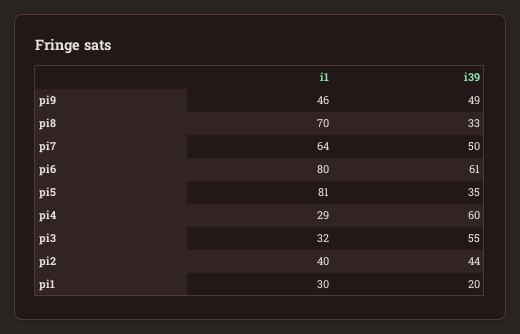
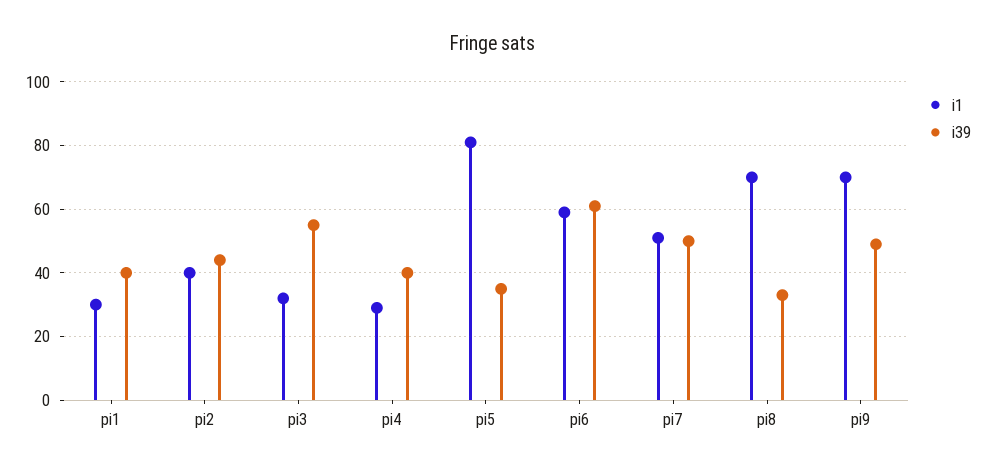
i1, pi9: 46 -> 70
i1, pi7: 64 -> 50
i1, pi6: 80 -> 60
i39, pi4: 60 -> 40
i39, pi1: 20 -> 40

